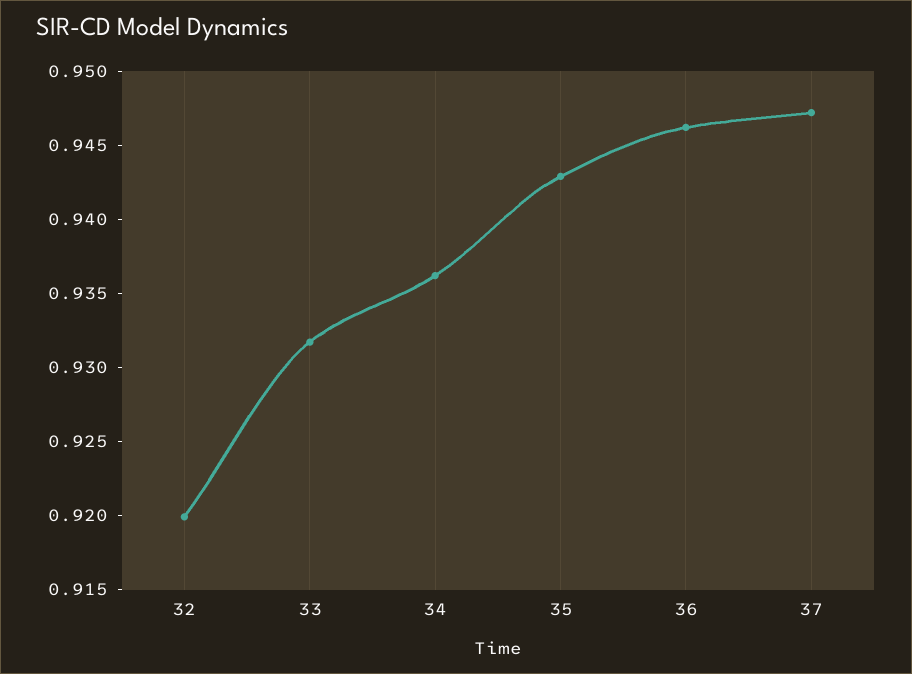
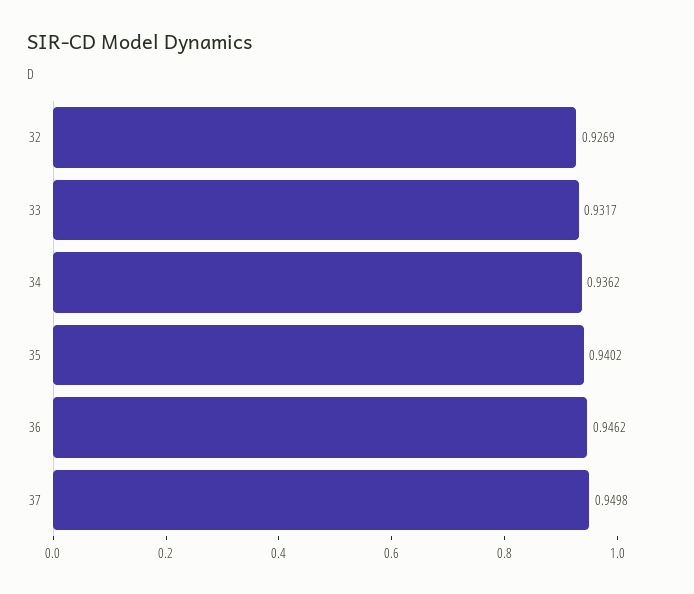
32: 0.92 -> 0.9269
35: 0.943 -> 0.9402
37: 0.947 -> 0.9498

